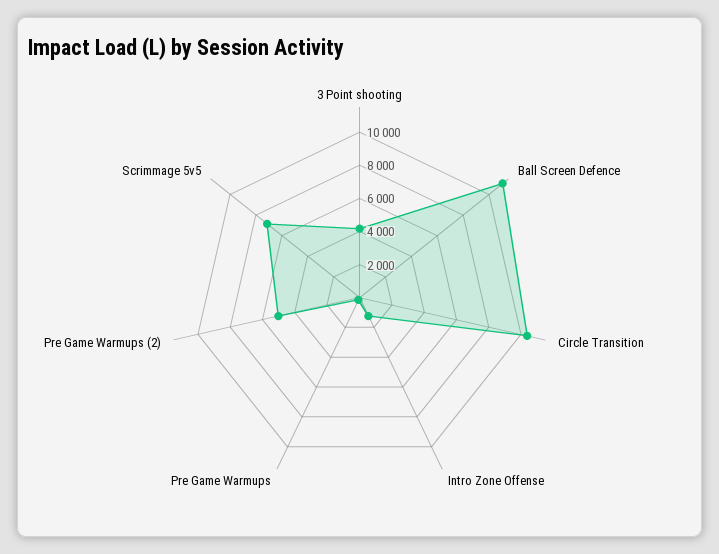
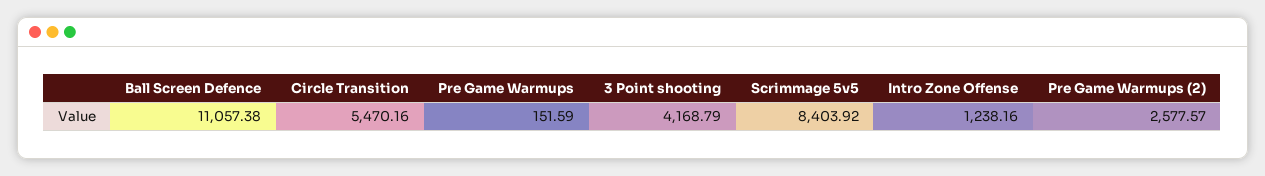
Circle Transition: 10500 -> 5470.16
Pre Game Warmups (2): 5000 -> 2577.57
Scrimmage 5v5: 7000 -> 8403.92

